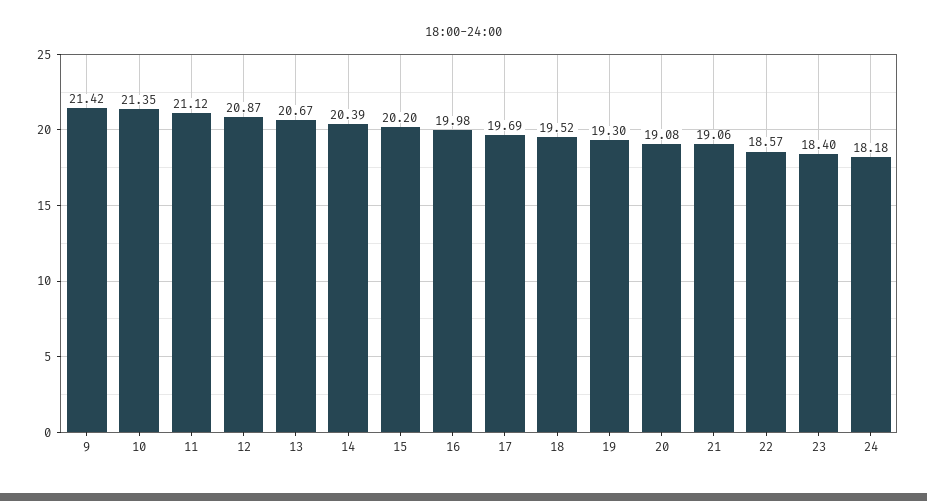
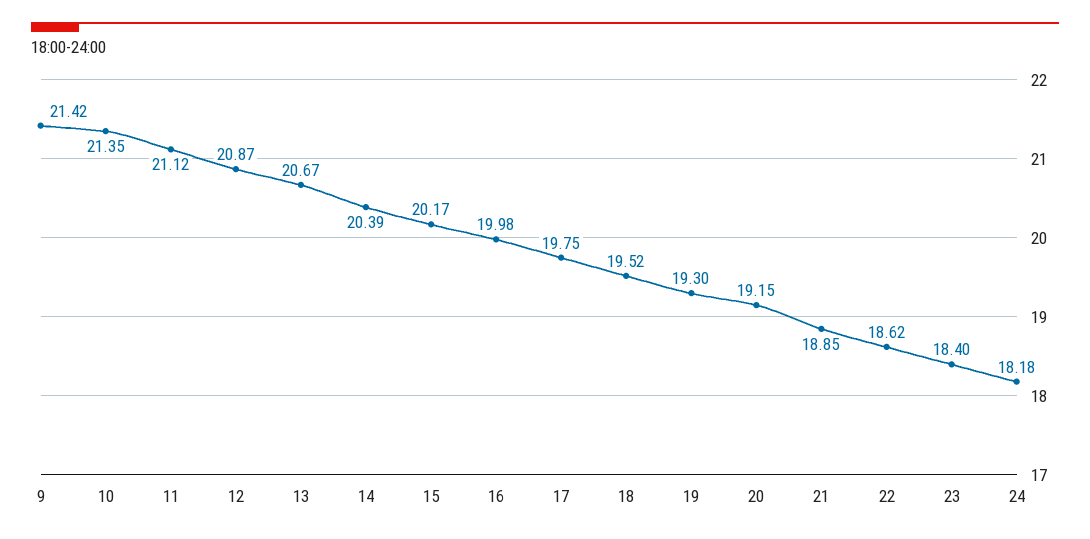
15: 20.2 -> 20.17
17: 19.69 -> 19.75
20: 19.08 -> 19.15
21: 19.06 -> 18.85
22: 18.57 -> 18.62

